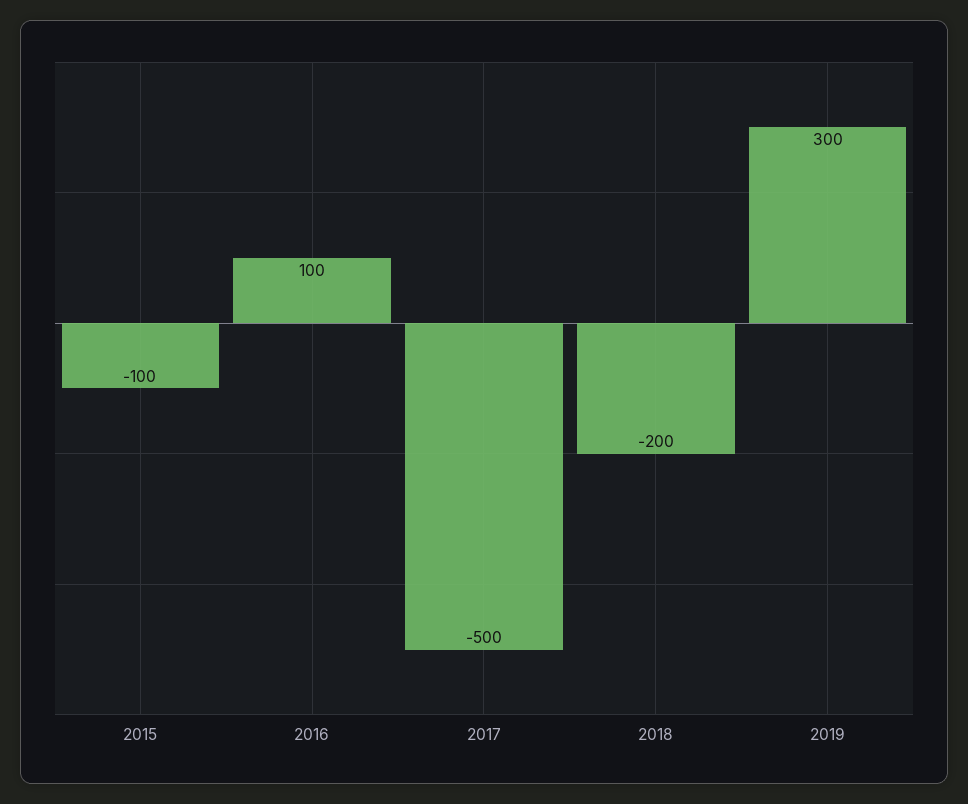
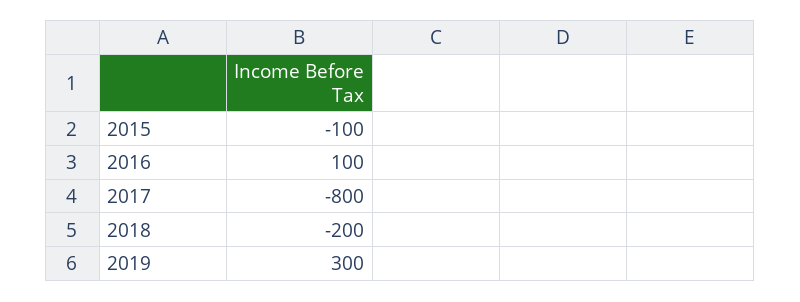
2017: -500 -> -800

